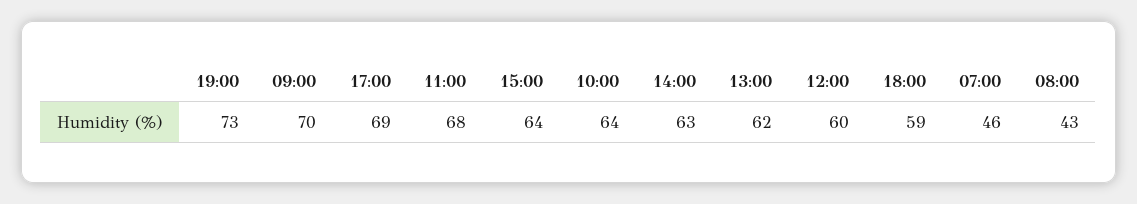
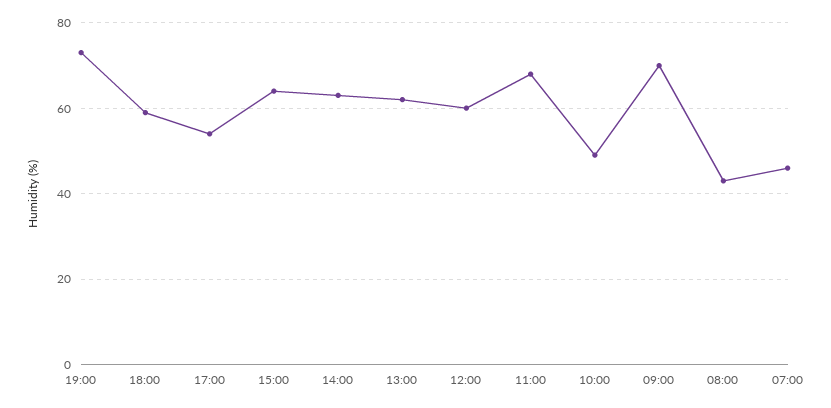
17:00: 69 -> 55
10:00: 64 -> 50

